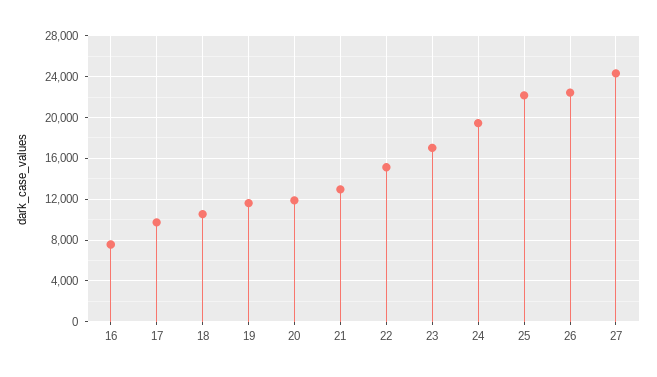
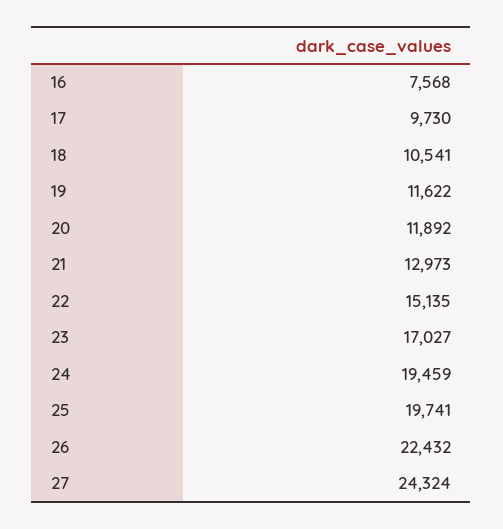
25: 22000 -> 19741

